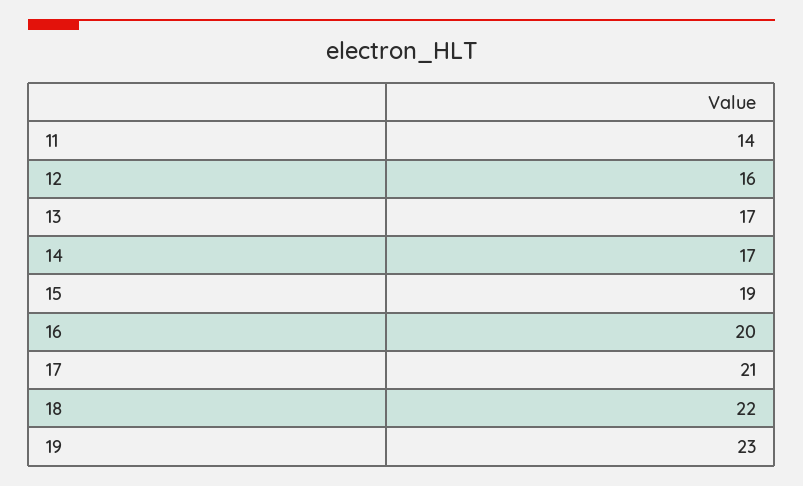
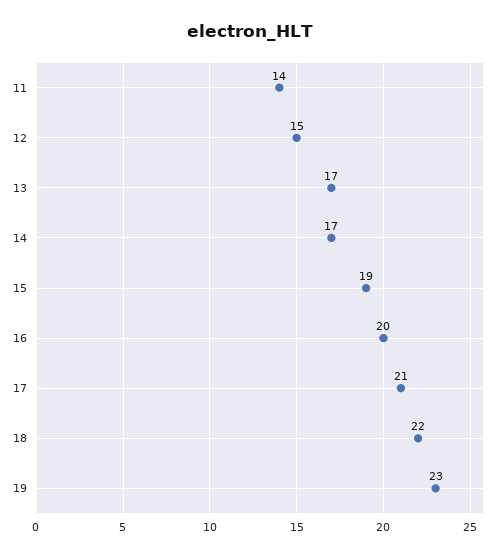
12: 16 -> 15

